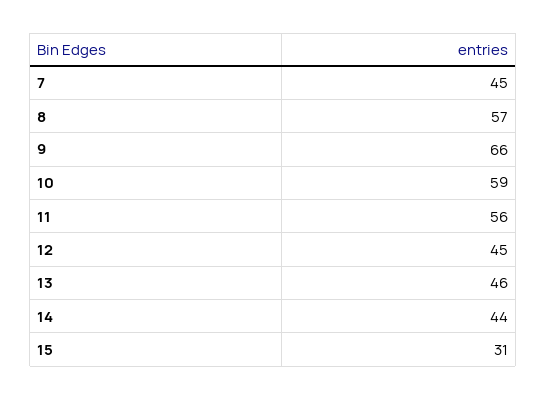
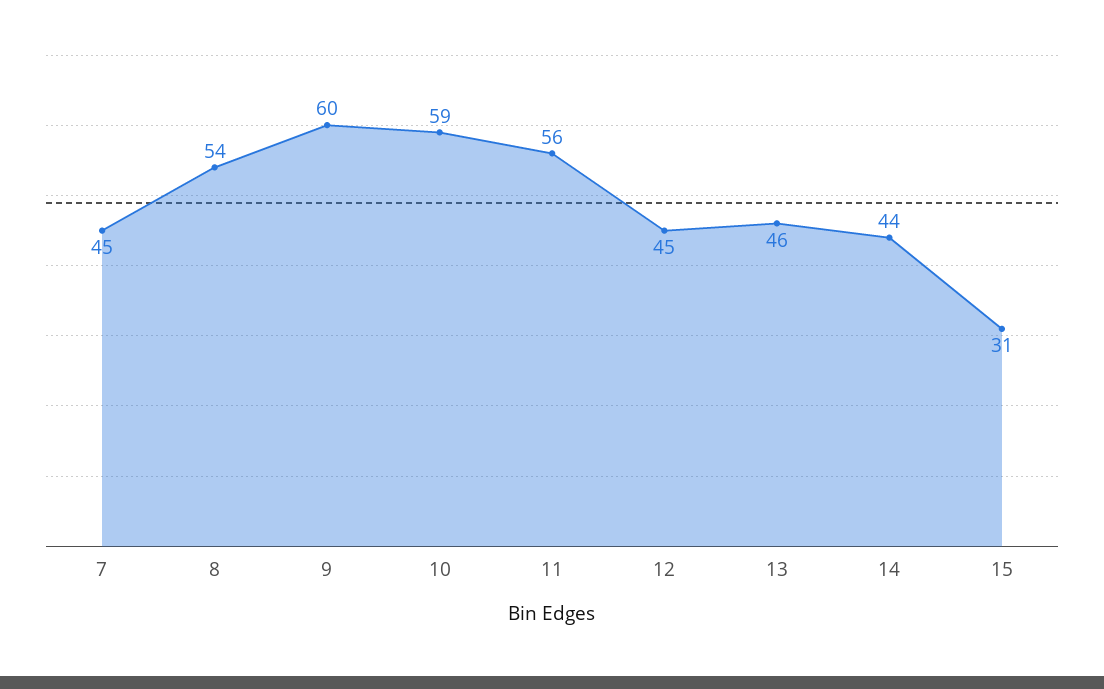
8: 57 -> 54
9: 66 -> 60

